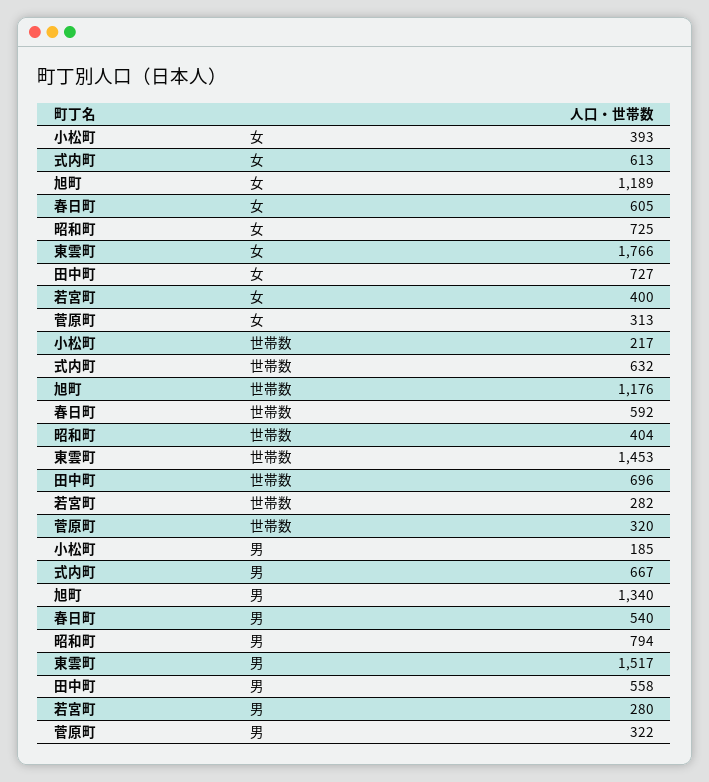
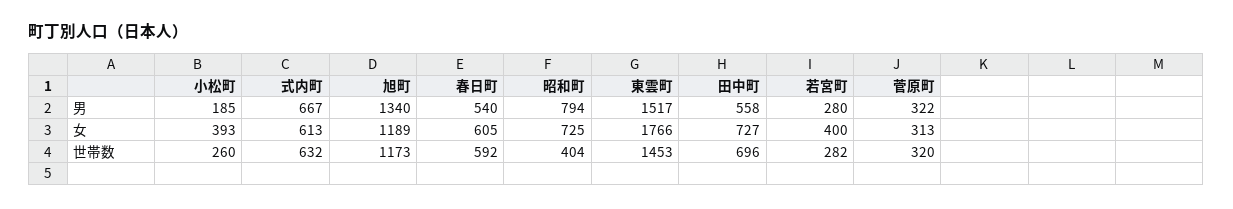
小松町, 世帯数: 217 -> 260
旭町, 世帯数: 1176 -> 1173

